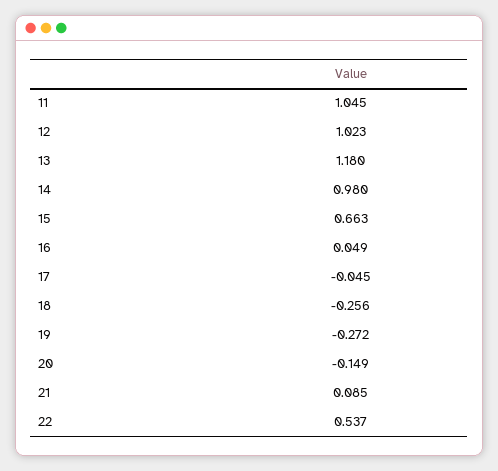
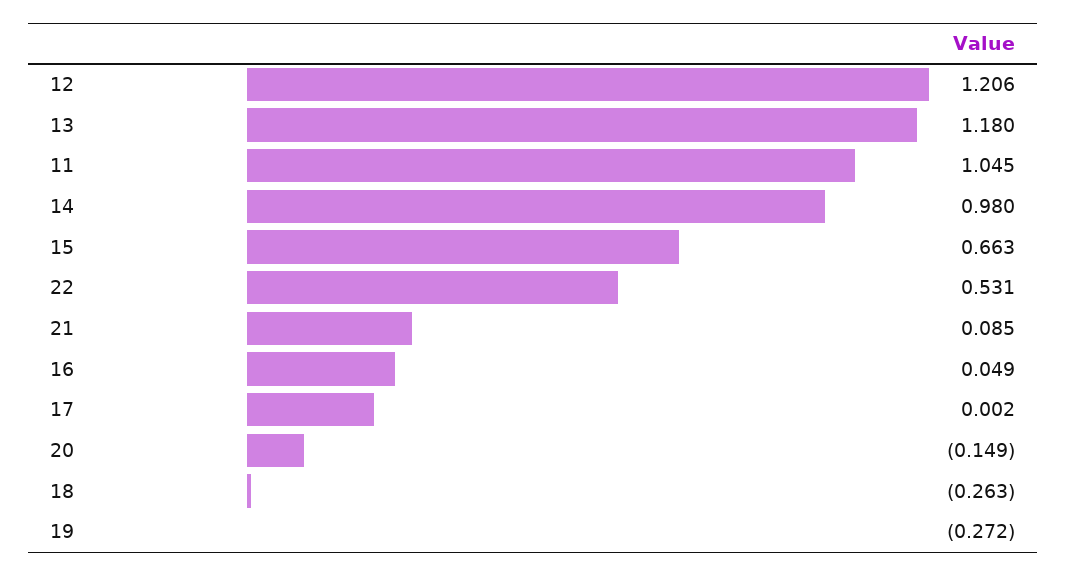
12: 1.023 -> 1.206
17: -0.045 -> 0.002
18: -0.256 -> -0.263
22: 0.537 -> 0.531

